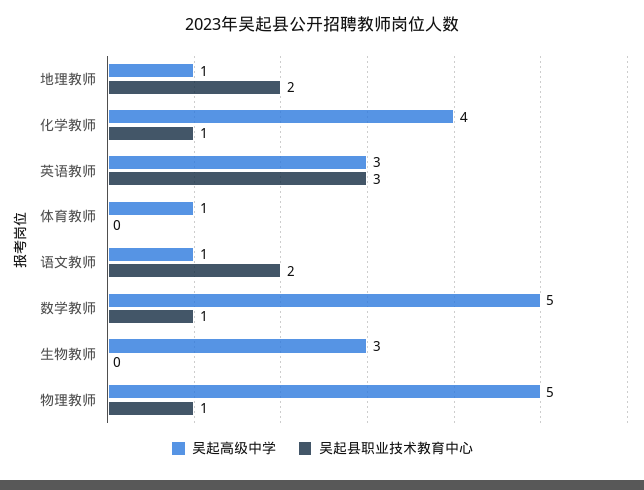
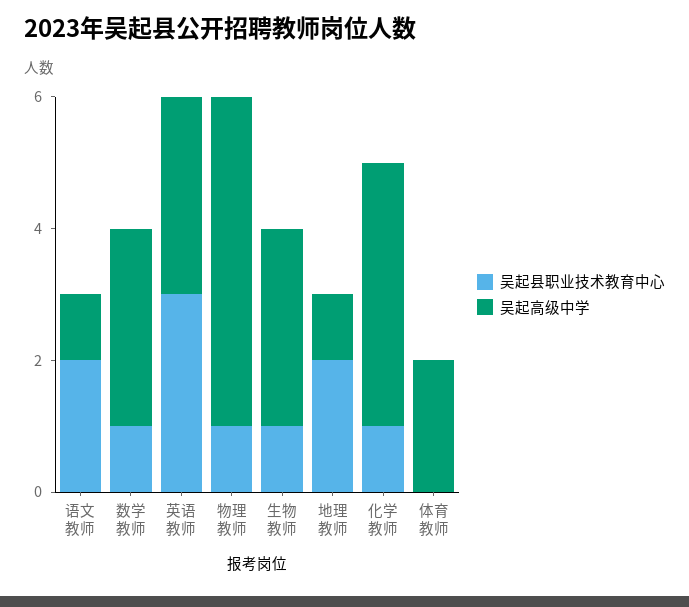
吴起高级中学, 体育教师: 1 -> 2
吴起高级中学, 数学教师: 5 -> 3
吴起县职业技术教育中心, 生物教师: 0 -> 1

